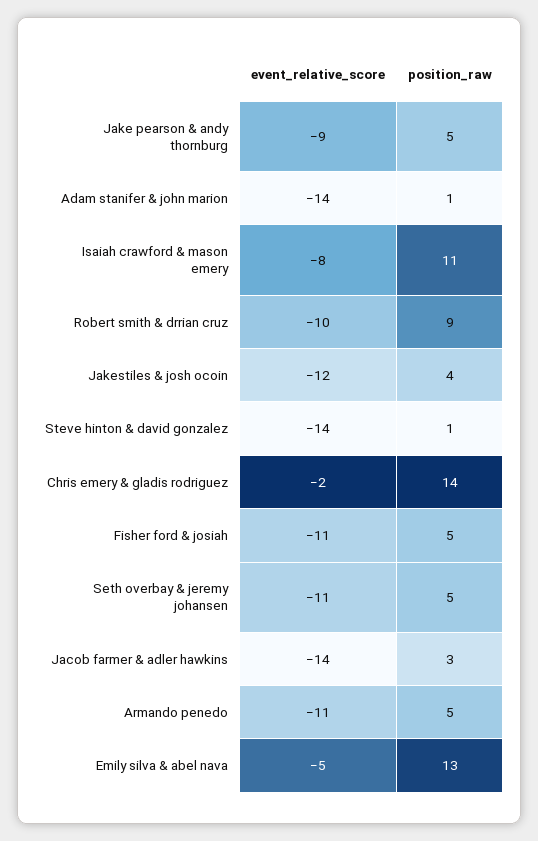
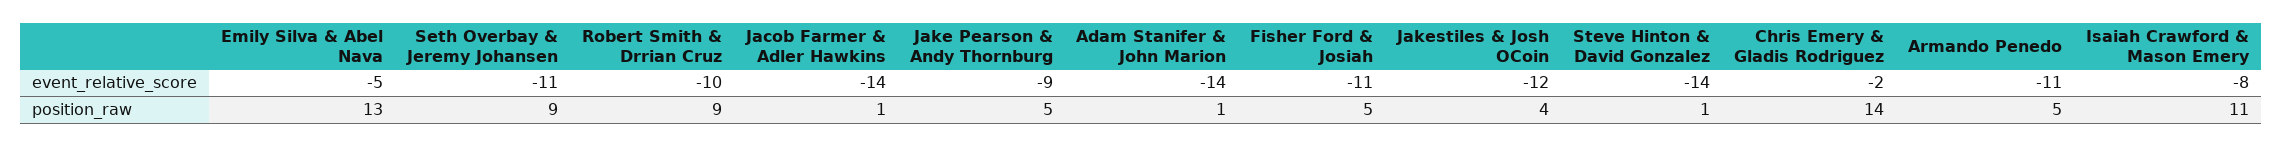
position_raw, Seth overbay & jeremy johansen: 5 -> 9
position_raw, Jacob farmer & adler hawkins: 3 -> 1

